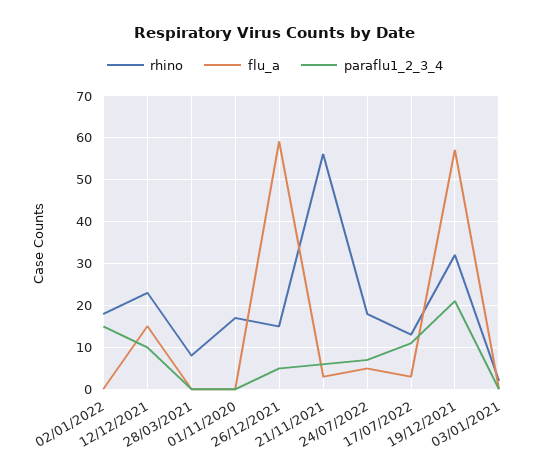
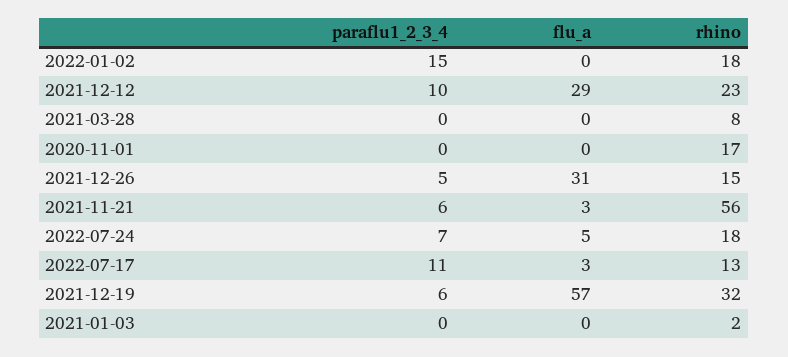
flu_a, 12/12/2021: 15 -> 29
flu_a, 26/12/2021: 60 -> 31
paraflu1_2_3_4, 19/12/2021: 20 -> 6

